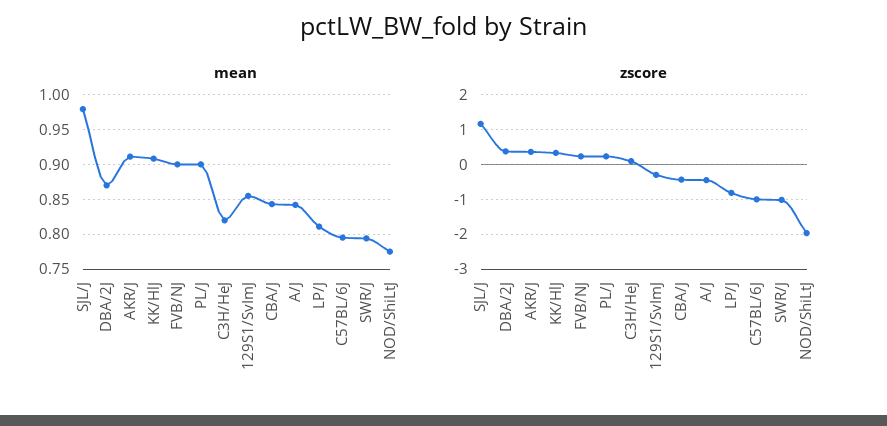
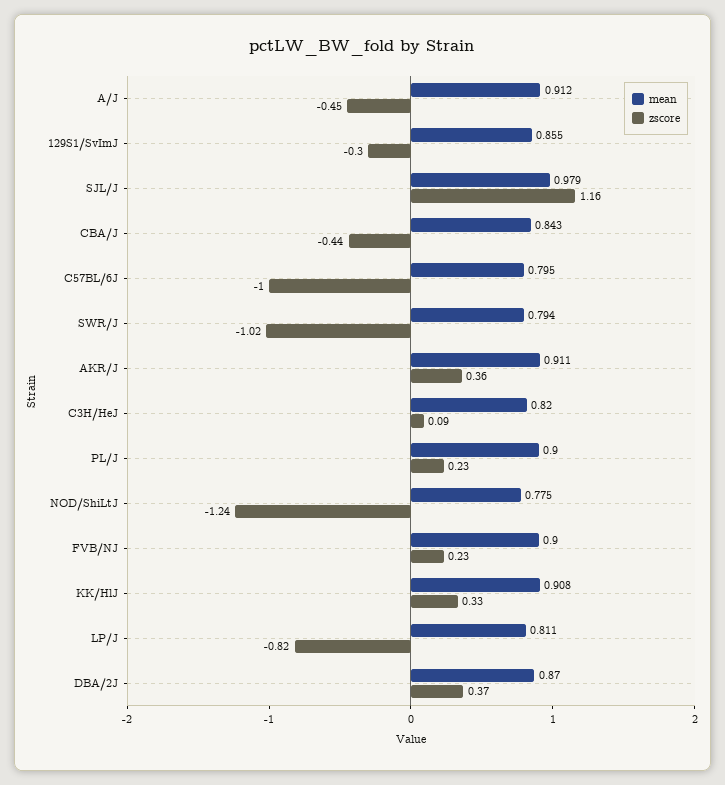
mean, A/J: 0.84 -> 0.912
zscore, NOD/ShiLtJ: -2 -> -1.24

